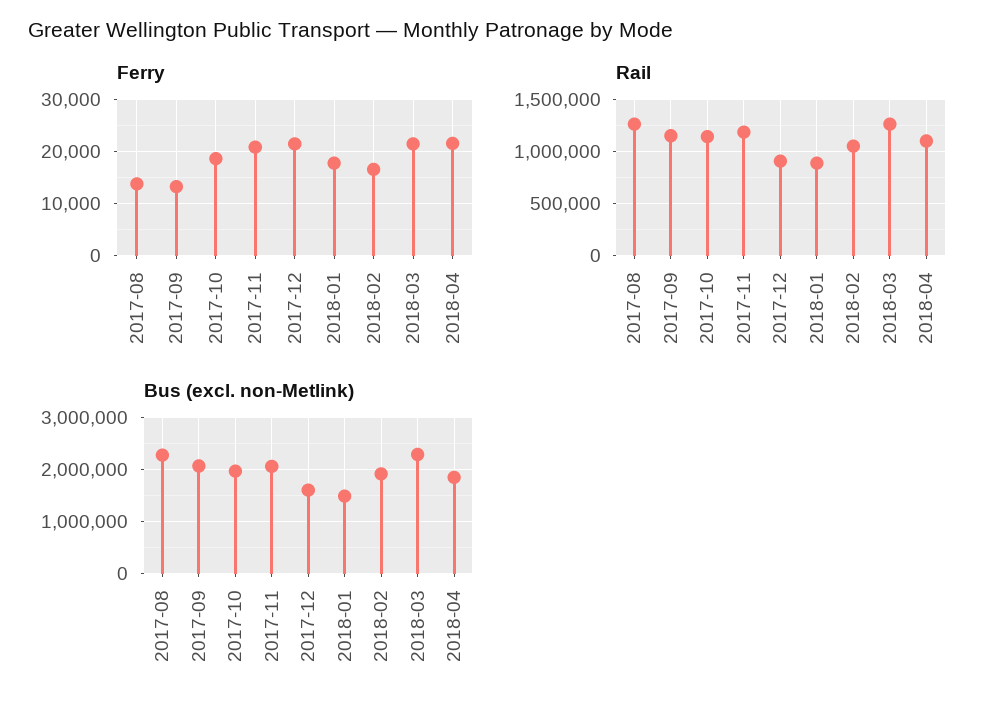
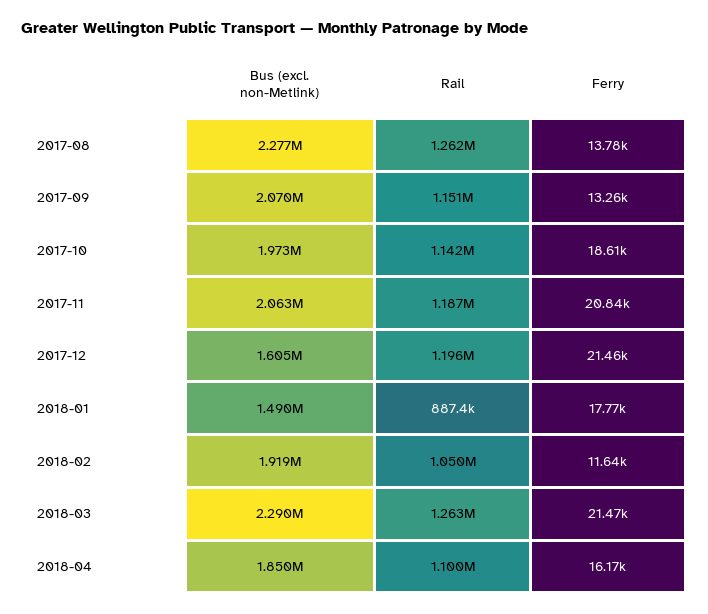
Ferry, 2018-02: 16000 -> 11640
Ferry, 2018-04: 22000 -> 16170
Rail, 2017-12: 900000 -> 1196000

